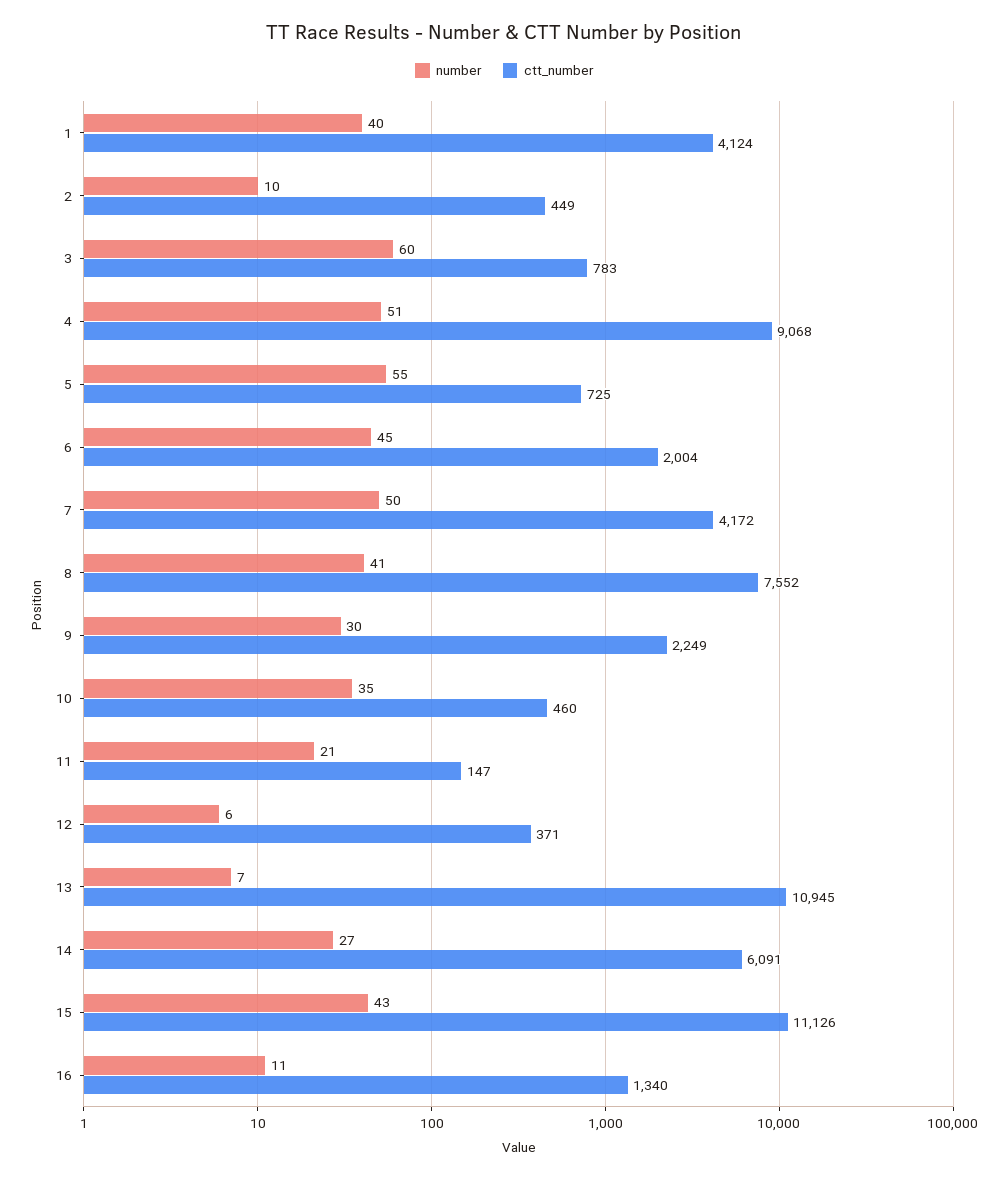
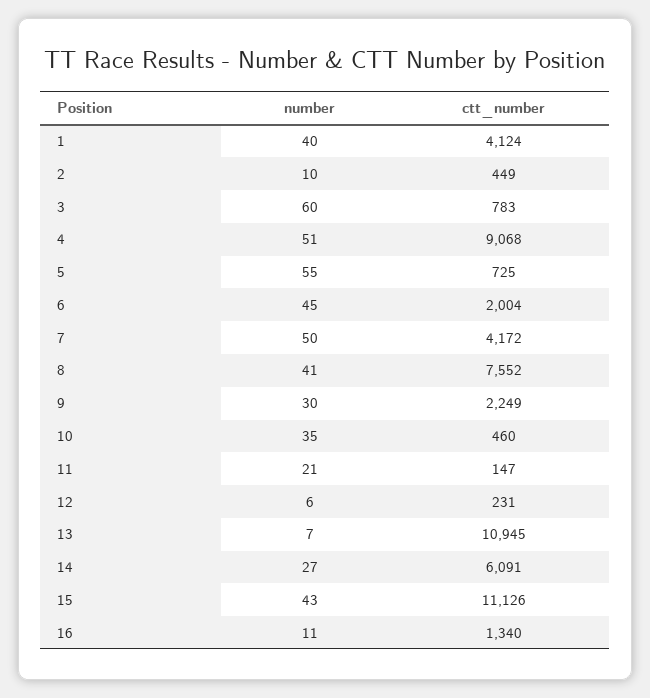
ctt_number, 12: 371 -> 231

